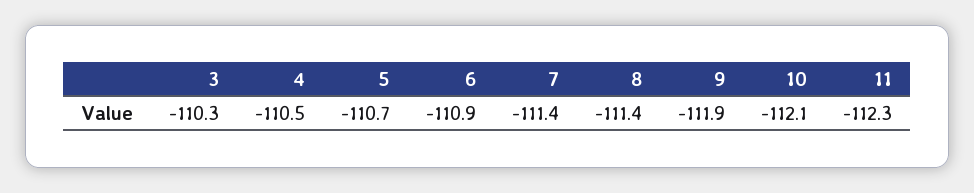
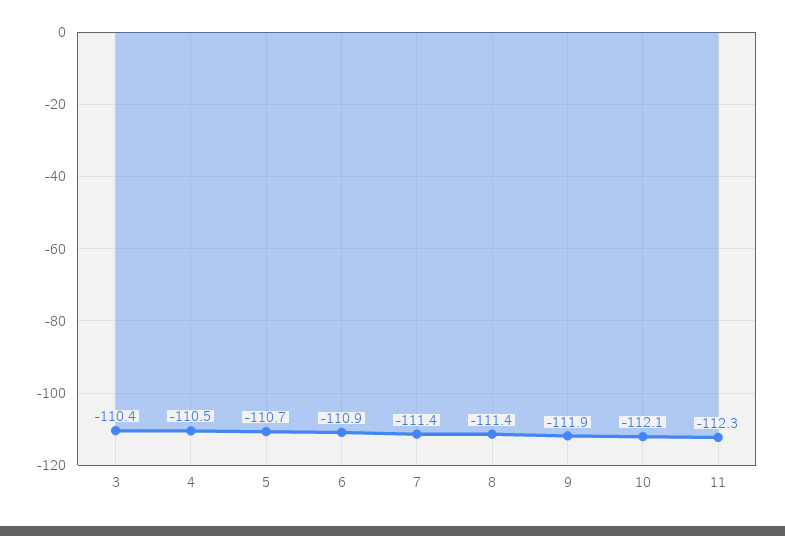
3: -110.3 -> -110.4

